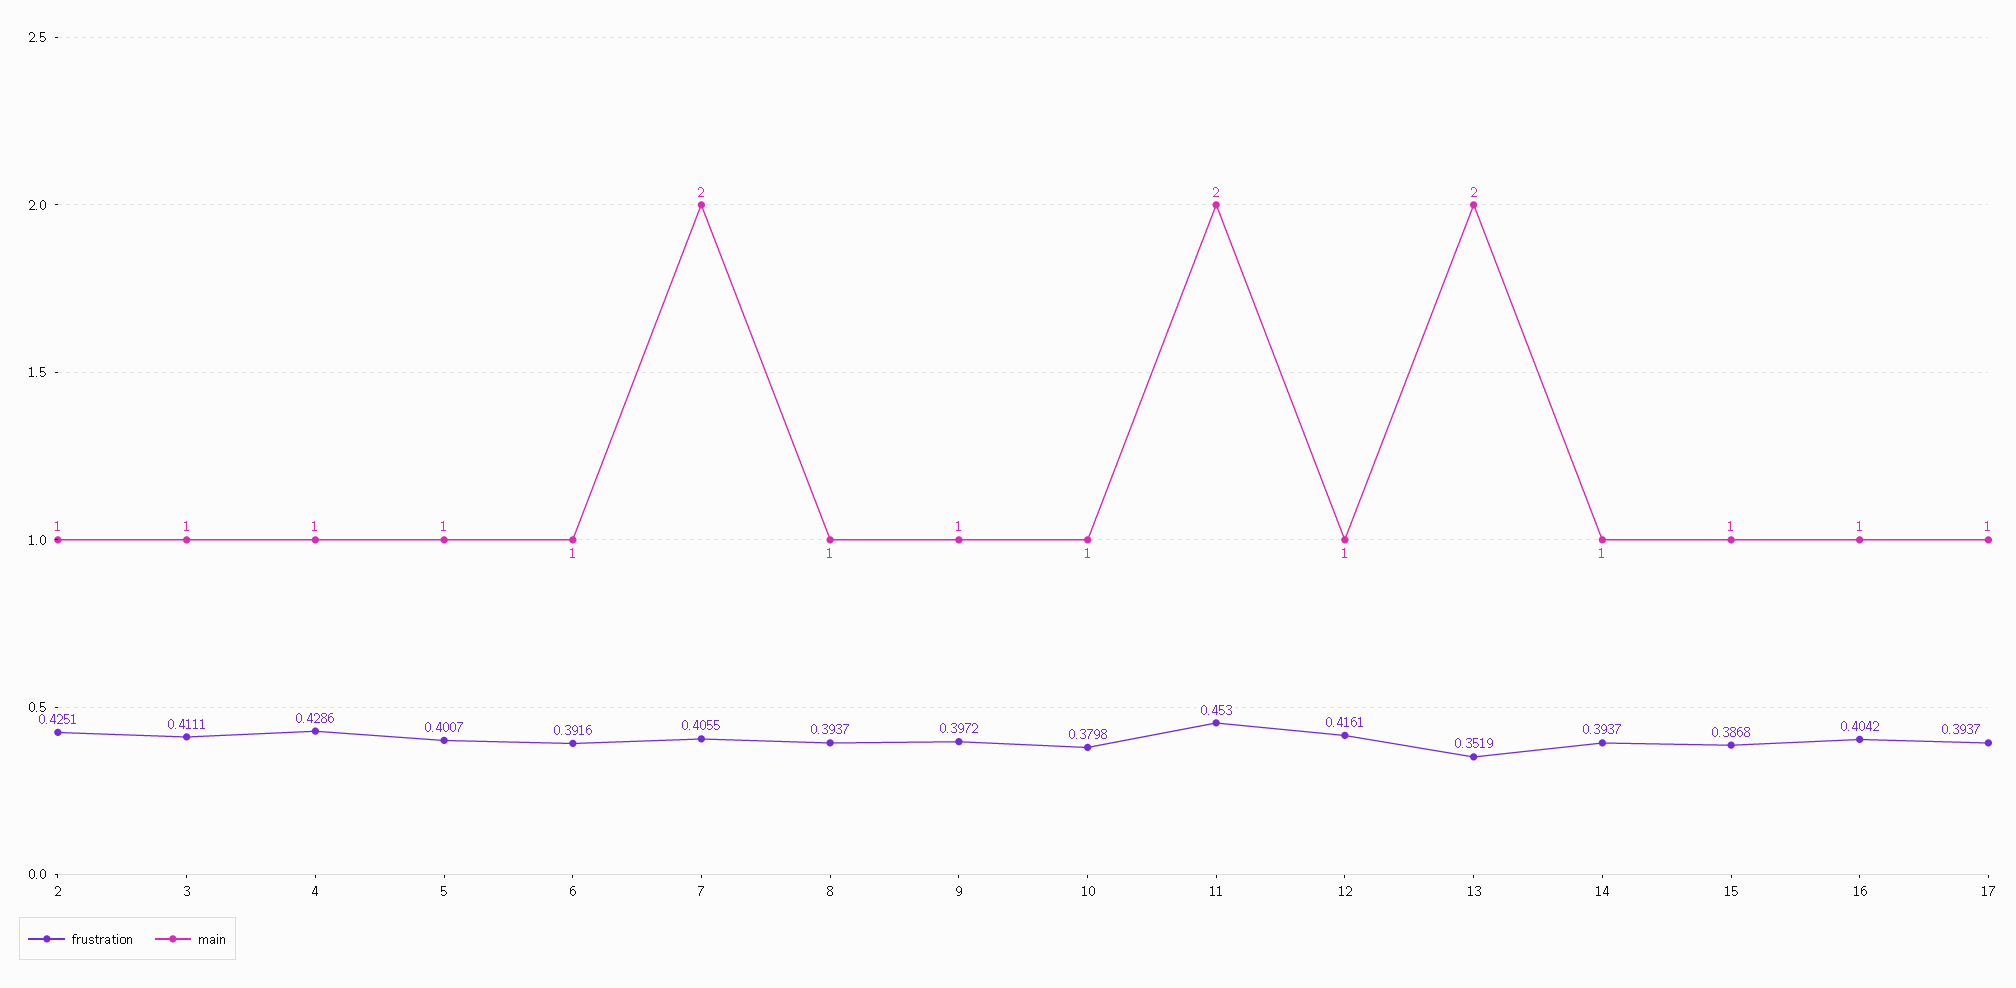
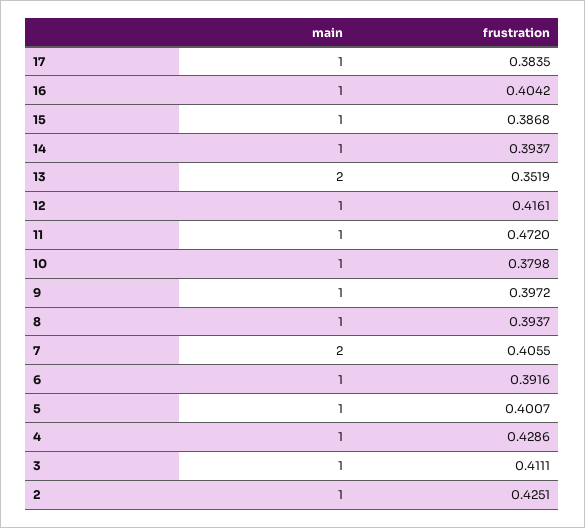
frustration, 11: 0.453 -> 0.472
main, 11: 2 -> 1
frustration, 17: 0.3937 -> 0.3835

